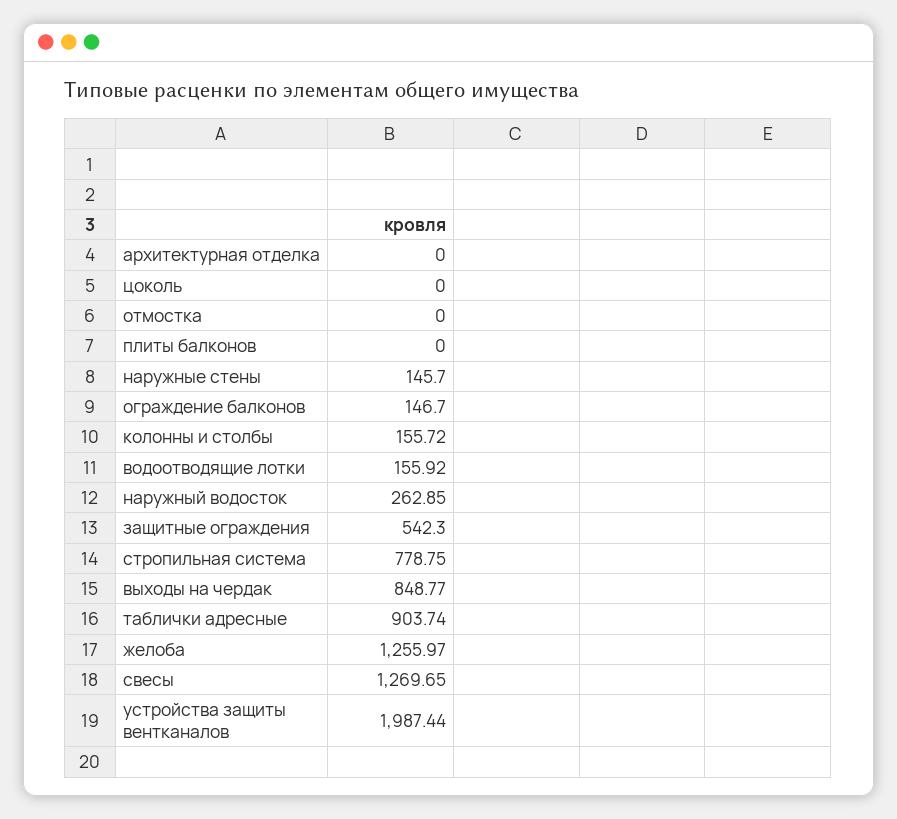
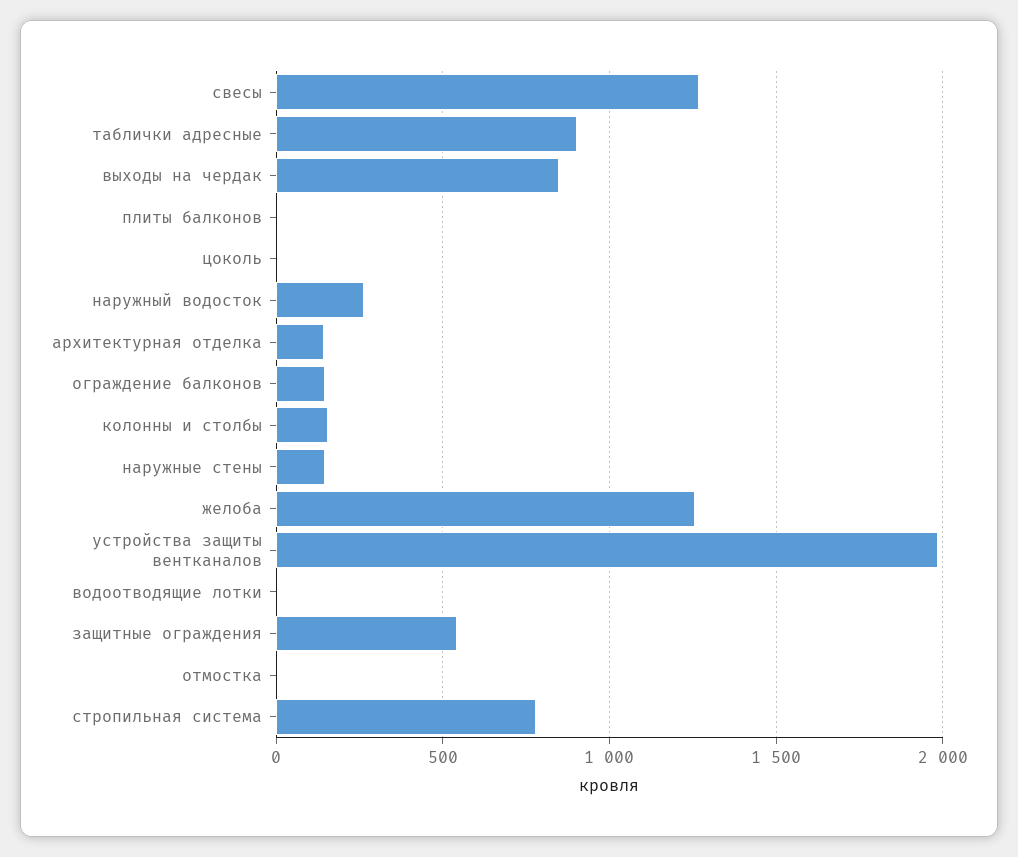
архитектурная отделка: 0 -> 150
водоотводящие лотки: 155.92 -> 0

